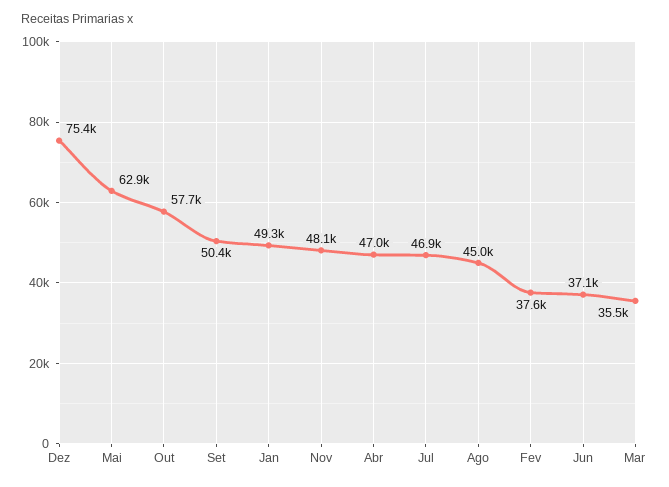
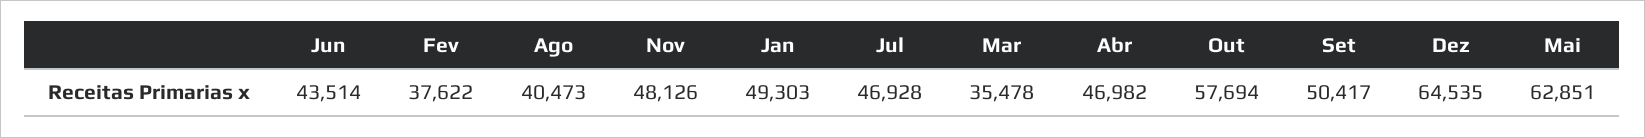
Dez: 75400 -> 64535
Ago: 45000 -> 40473
Jun: 37100 -> 43514

